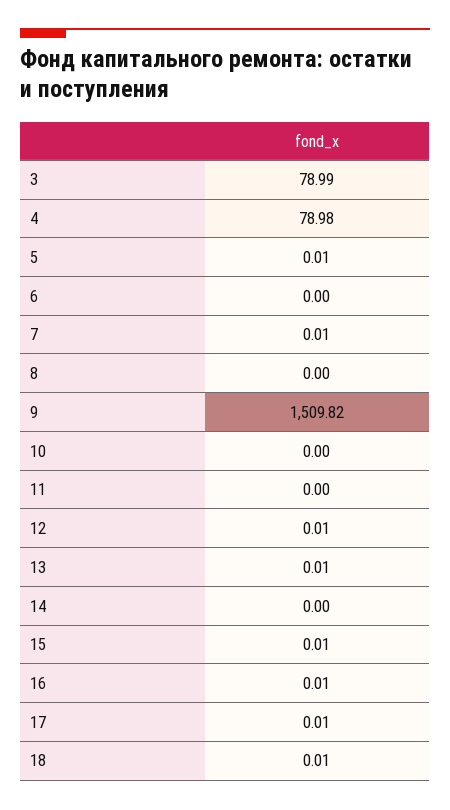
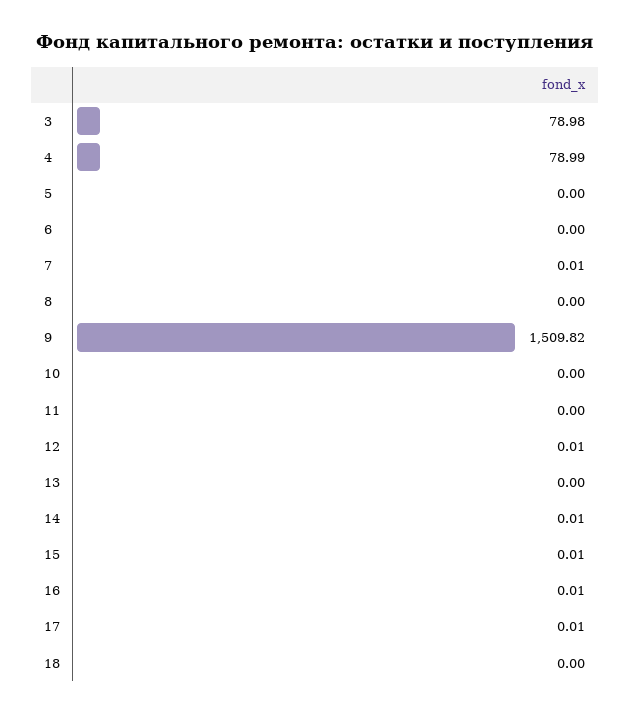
3: 78.99 -> 78.98
4: 78.98 -> 78.99
5: 0.01 -> 0
13: 0.01 -> 0
14: 0 -> 0.01
18: 0.01 -> 0

